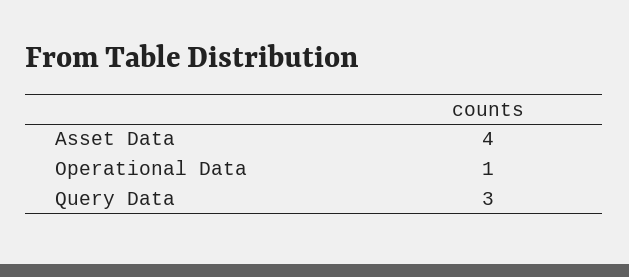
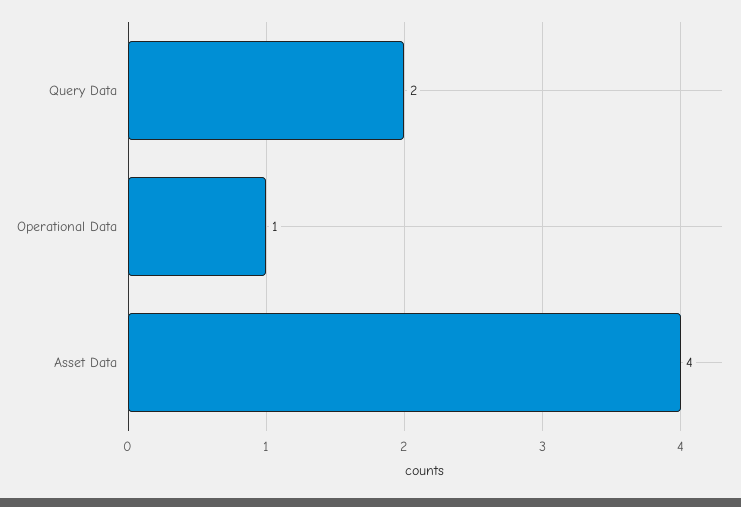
Query Data: 3 -> 2

